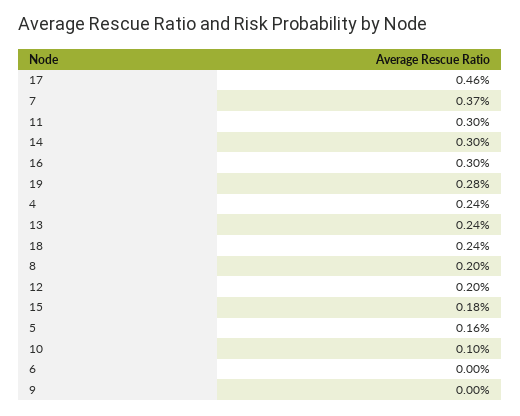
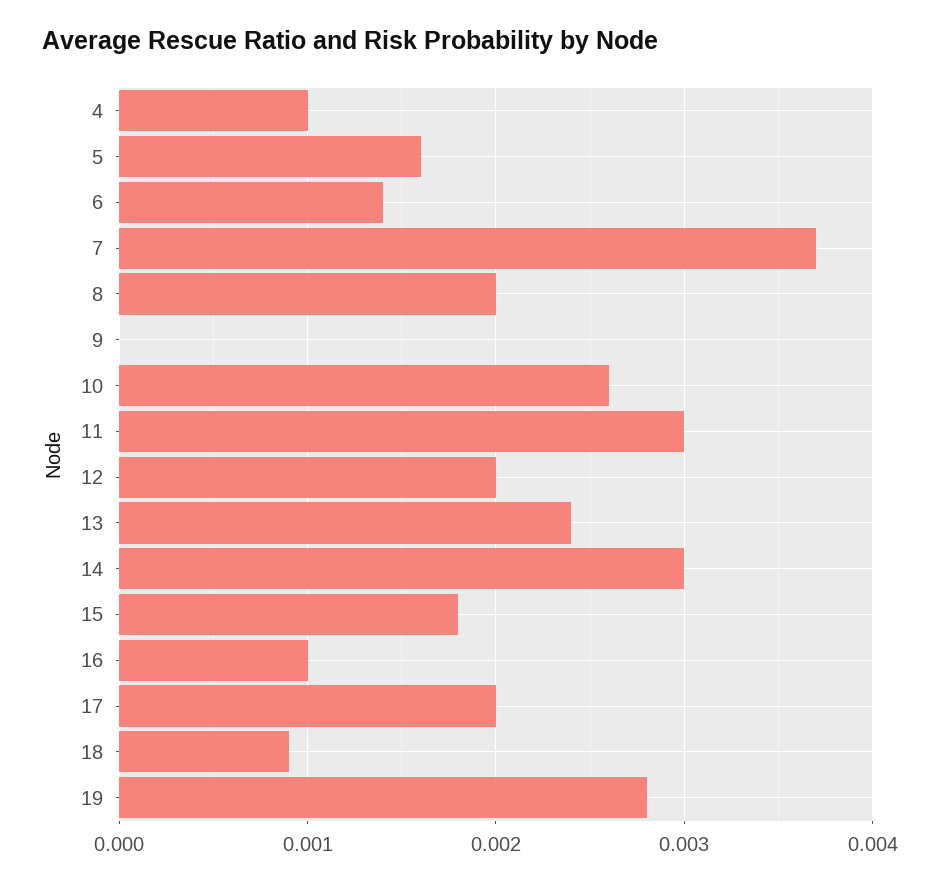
17: 0.0046 -> 0.002
16: 0.003 -> 0.001
4: 0.0024 -> 0.001
18: 0.0024 -> 0.0009
10: 0.001 -> 0.0026
6: 0 -> 0.0014

